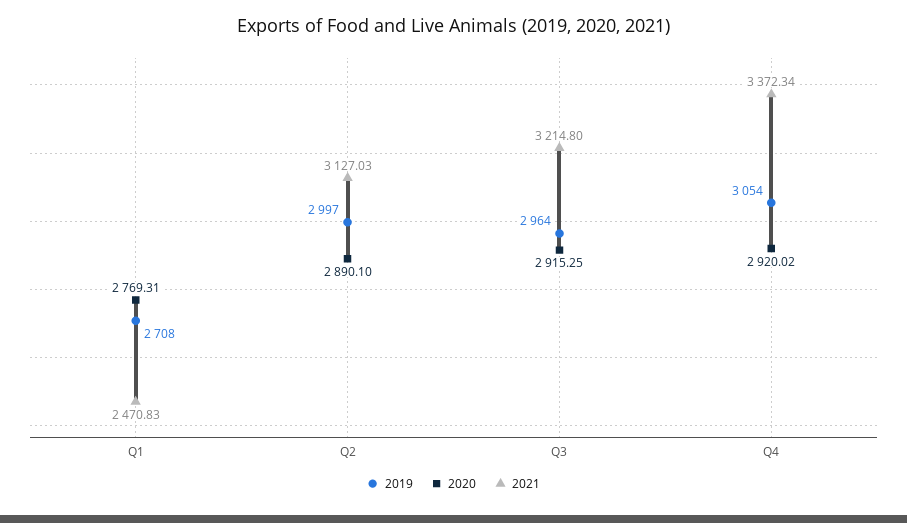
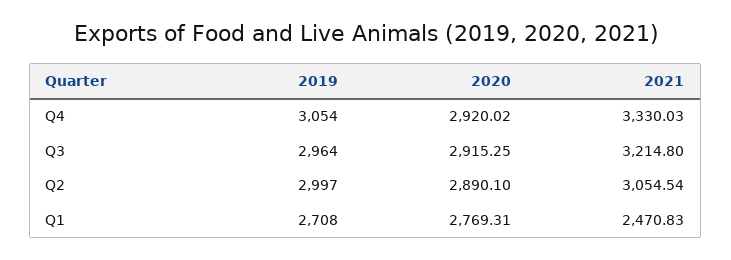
2021, Q2: 3127.03 -> 3054.54
2021, Q4: 3372.34 -> 3330.03

